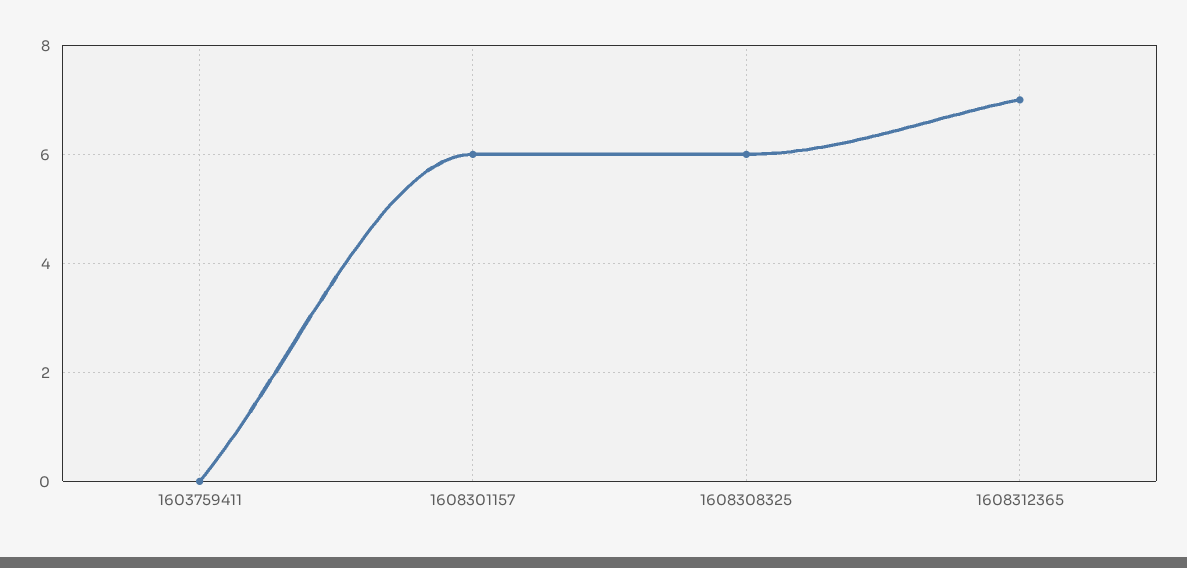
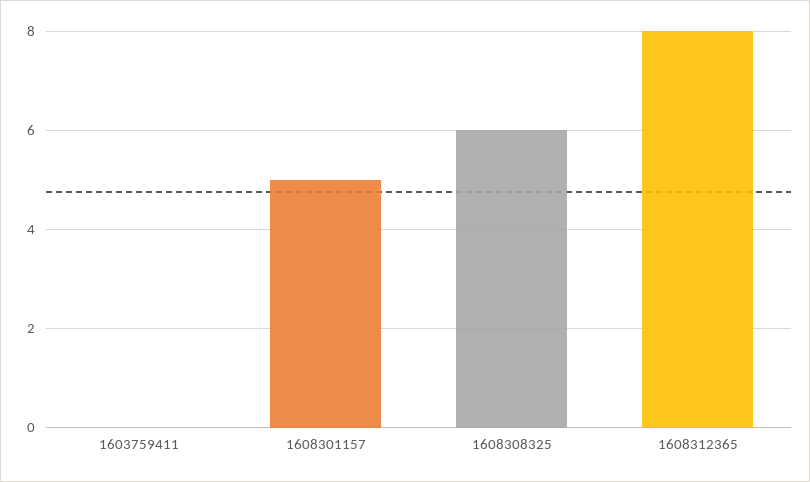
1608301157: 6 -> 5
1608312365: 7 -> 8

